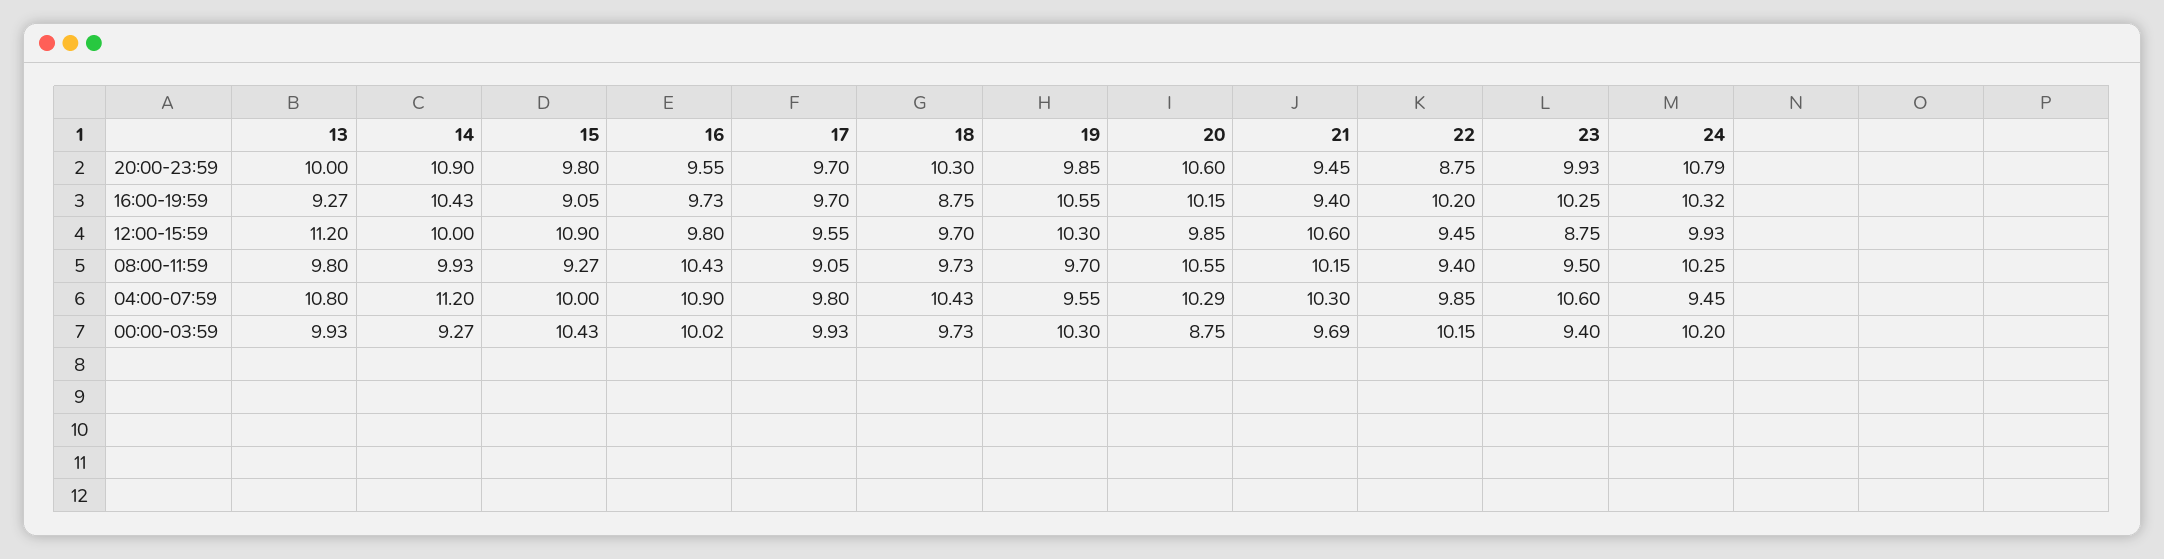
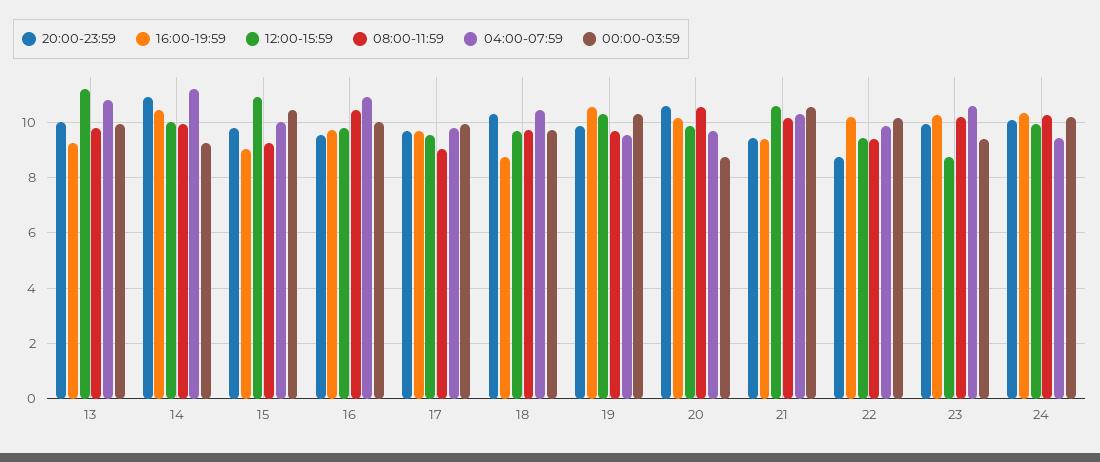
20:00-23:59, 24: 10.79 -> 10
08:00-11:59, 23: 9.5 -> 10.25
04:00-07:59, 20: 10.29 -> 9.75
00:00-03:59, 21: 9.69 -> 10.5

